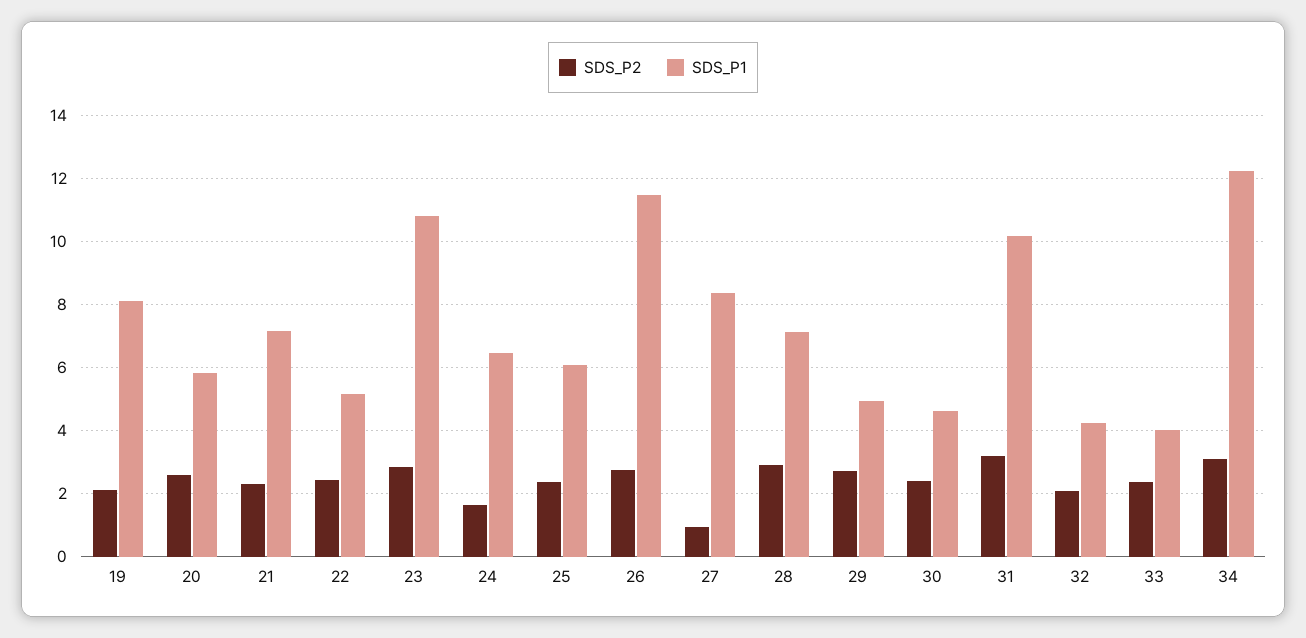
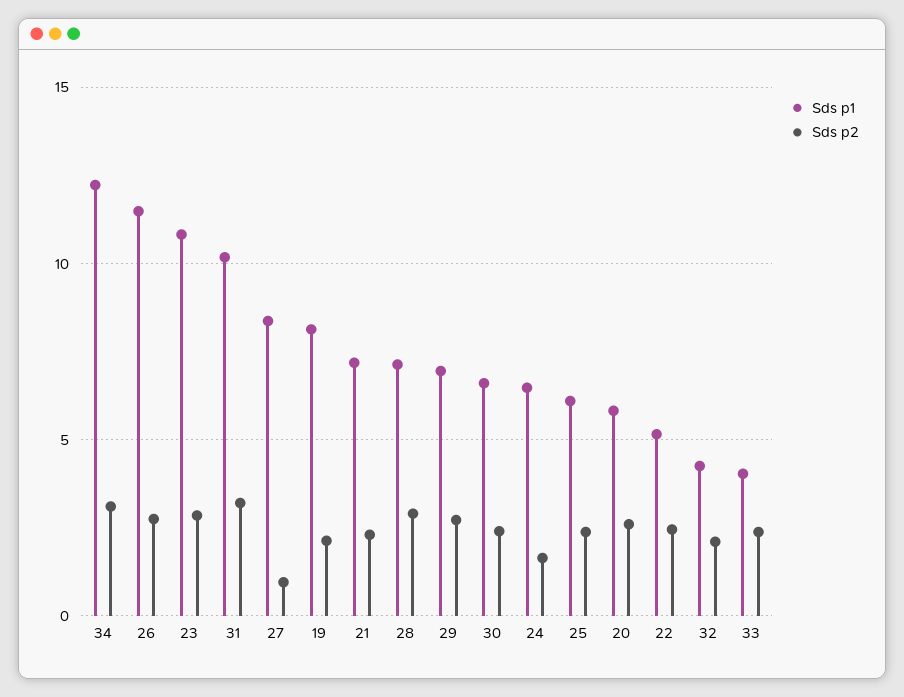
SDS_P1, 29: 5 -> 7
SDS_P1, 30: 4.6 -> 6.5

